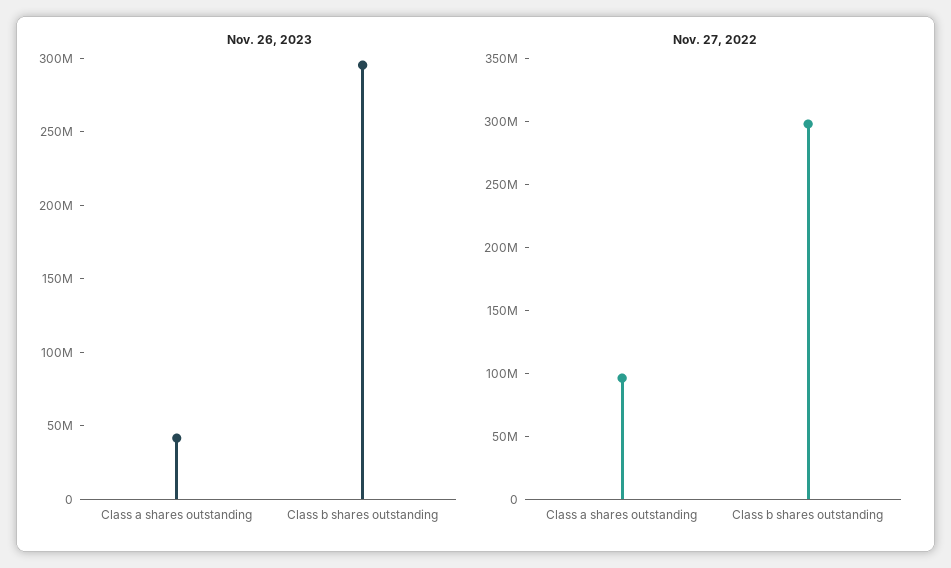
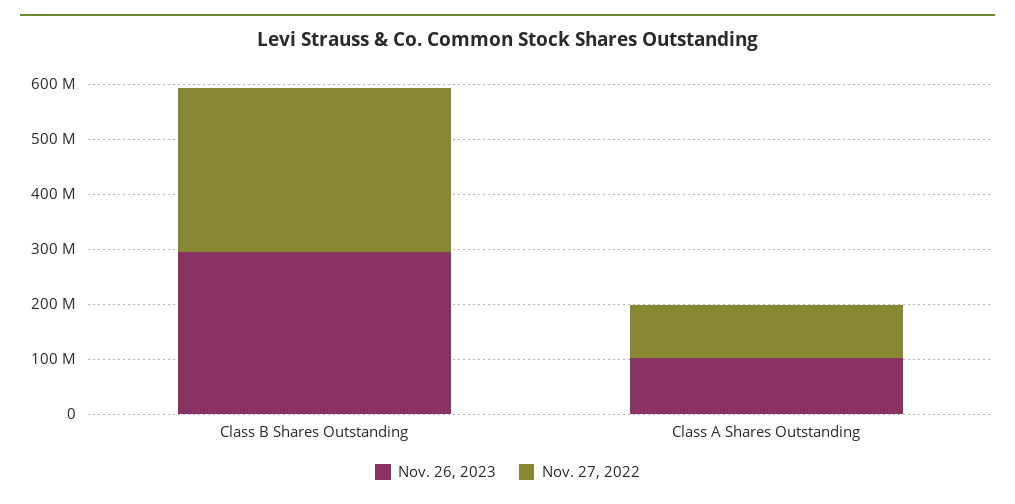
Nov. 26, 2023, Class a shares outstanding: 40000000 -> 100000000

